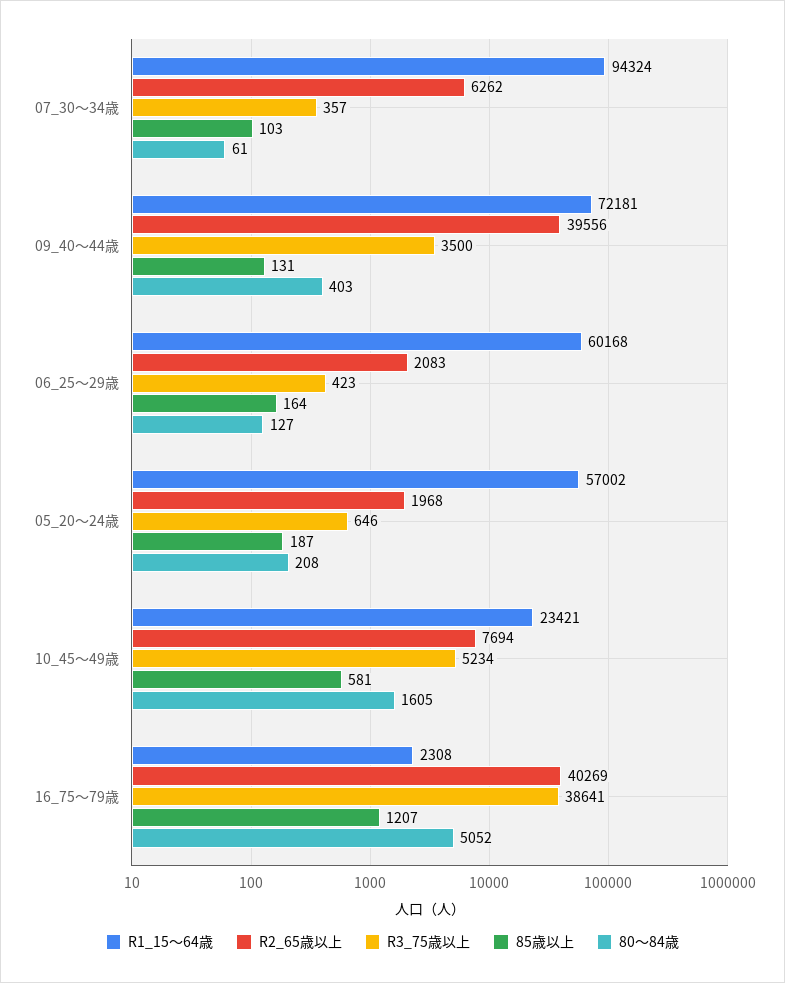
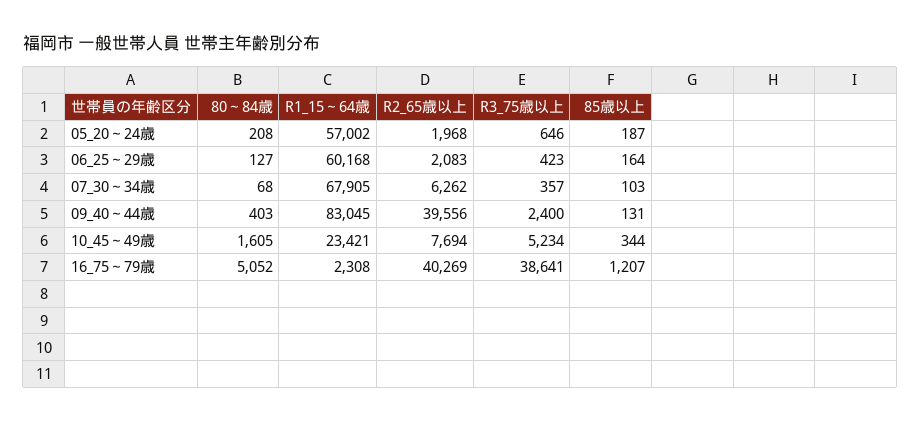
R1_15～64歳, 07_30～34歳: 94324 -> 67905
80～84歳, 07_30～34歳: 61 -> 68
R1_15～64歳, 09_40～44歳: 72181 -> 83045
R3_75歳以上, 09_40～44歳: 3500 -> 2400
85歳以上, 10_45～49歳: 581 -> 344

